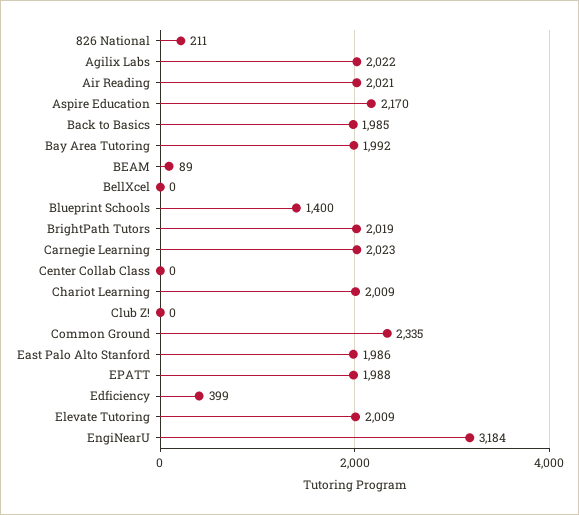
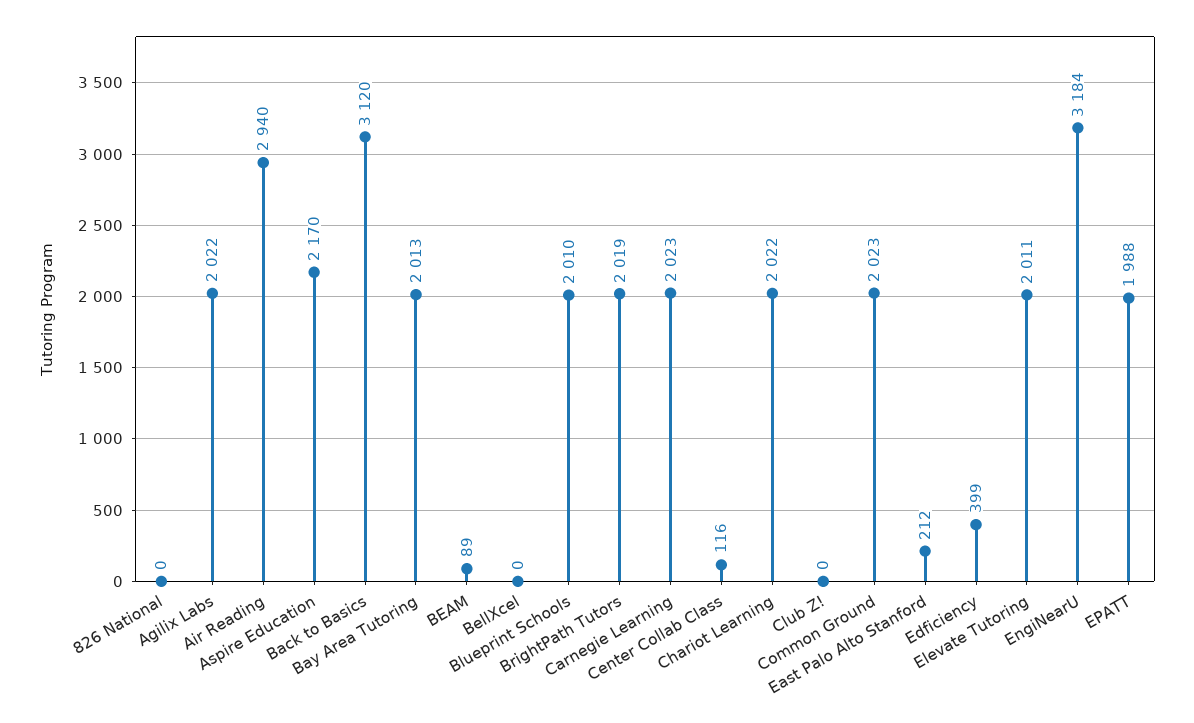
826 National: 211 -> 0
Air Reading: 2021 -> 2940
Back to Basics: 1985 -> 3120
Bay Area Tutoring: 1992 -> 2013
Blueprint Schools: 1400 -> 2010
Center Collab Class: 0 -> 116
Chariot Learning: 2009 -> 2022
Common Ground: 2335 -> 2023
East Palo Alto Stanford: 1986 -> 212
Elevate Tutoring: 2009 -> 2011

